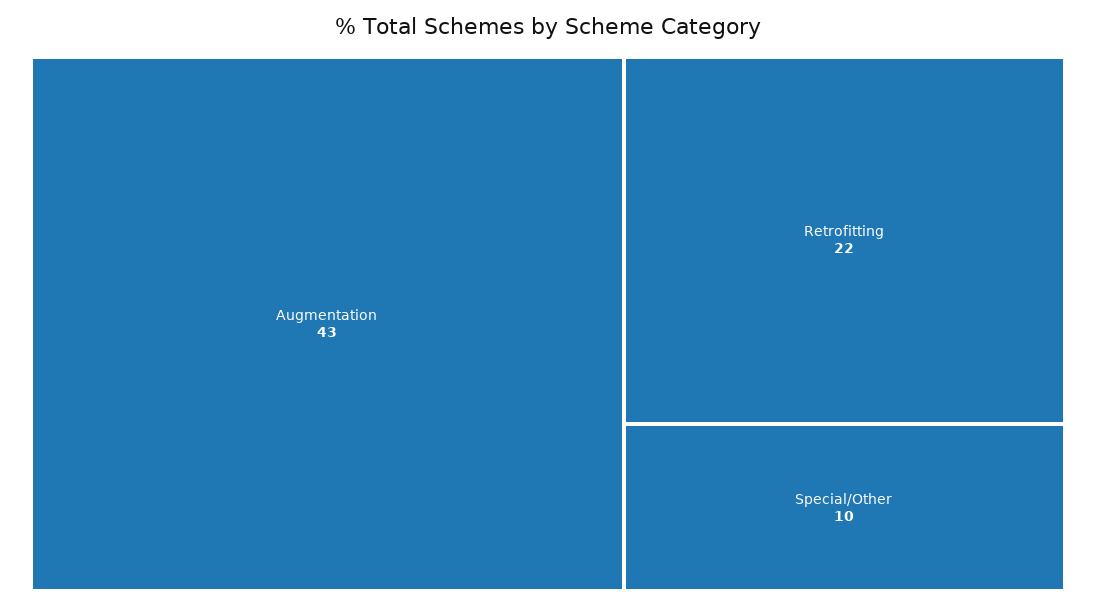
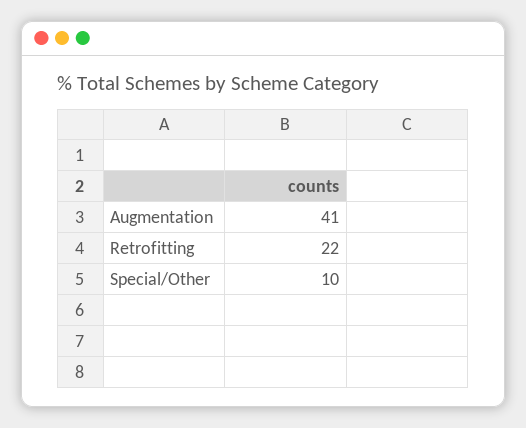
Augmentation: 43 -> 41

